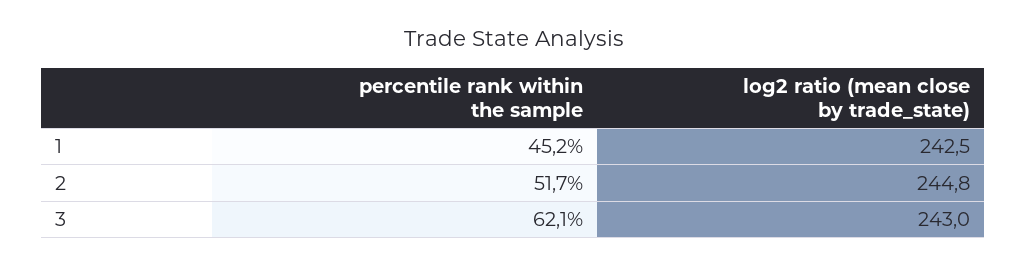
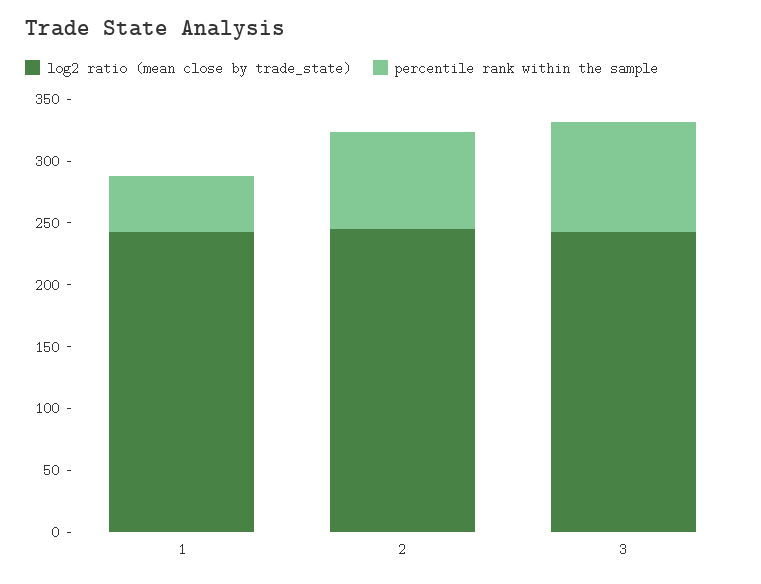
percentile rank within the sample, 2: 51.7 -> 80
percentile rank within the sample, 3: 62.1 -> 90

